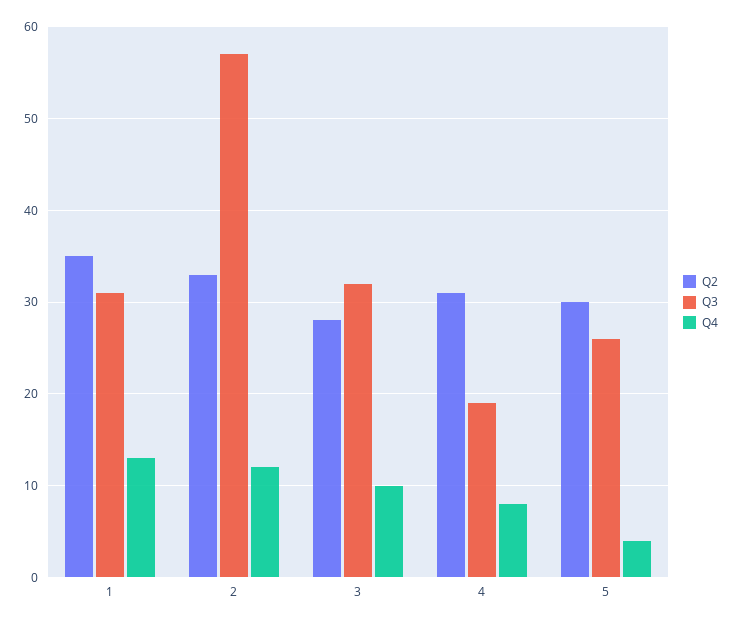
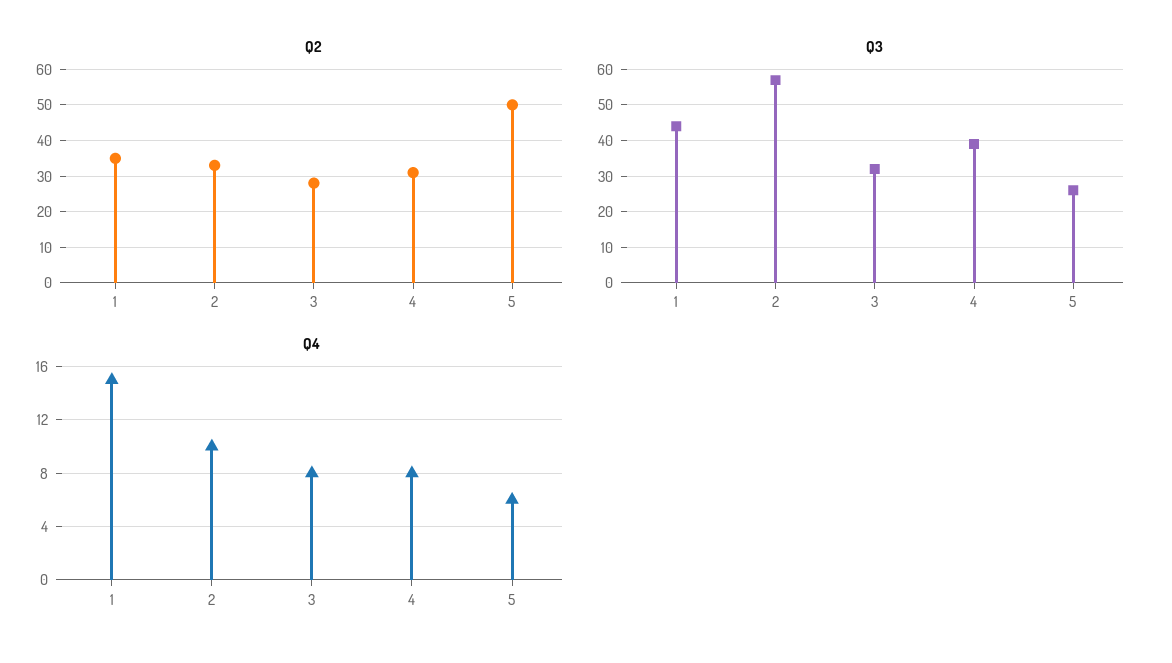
Q3, 1: 31 -> 45
Q4, 1: 13 -> 15
Q4, 2: 12 -> 10
Q4, 3: 10 -> 8
Q3, 4: 19 -> 40
Q2, 5: 30 -> 50
Q4, 5: 4 -> 6

